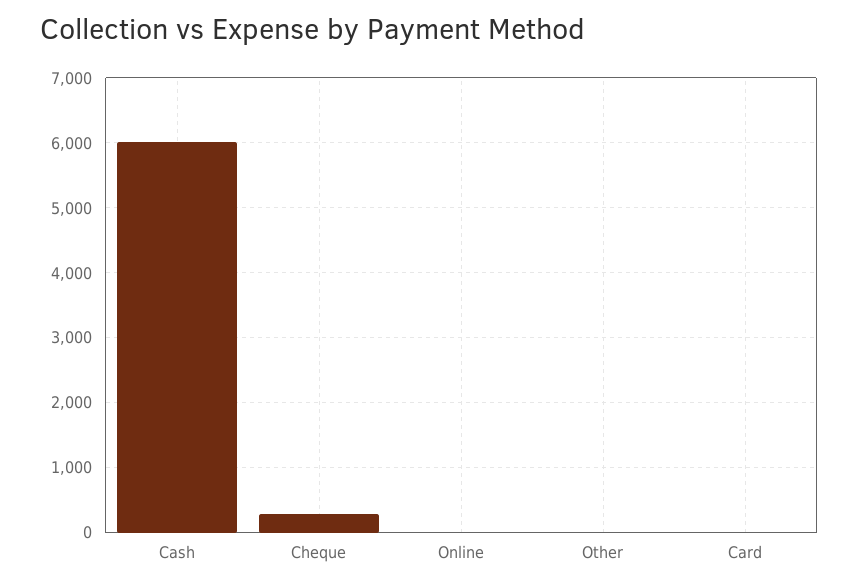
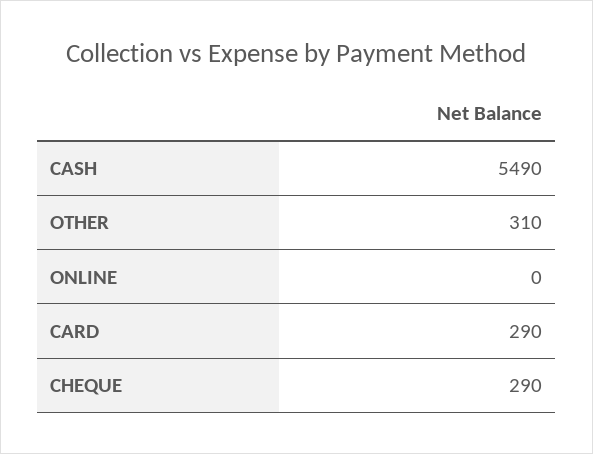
Cash: 6000 -> 5490
Other: 0 -> 310
Card: 0 -> 290

